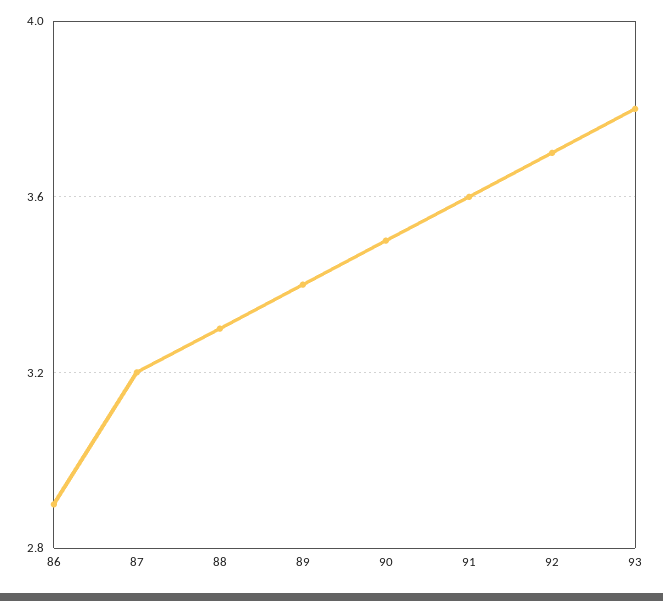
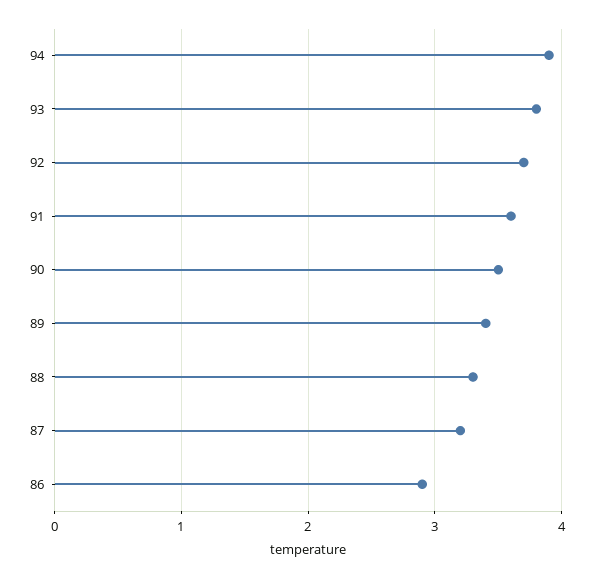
94: none -> 3.9

